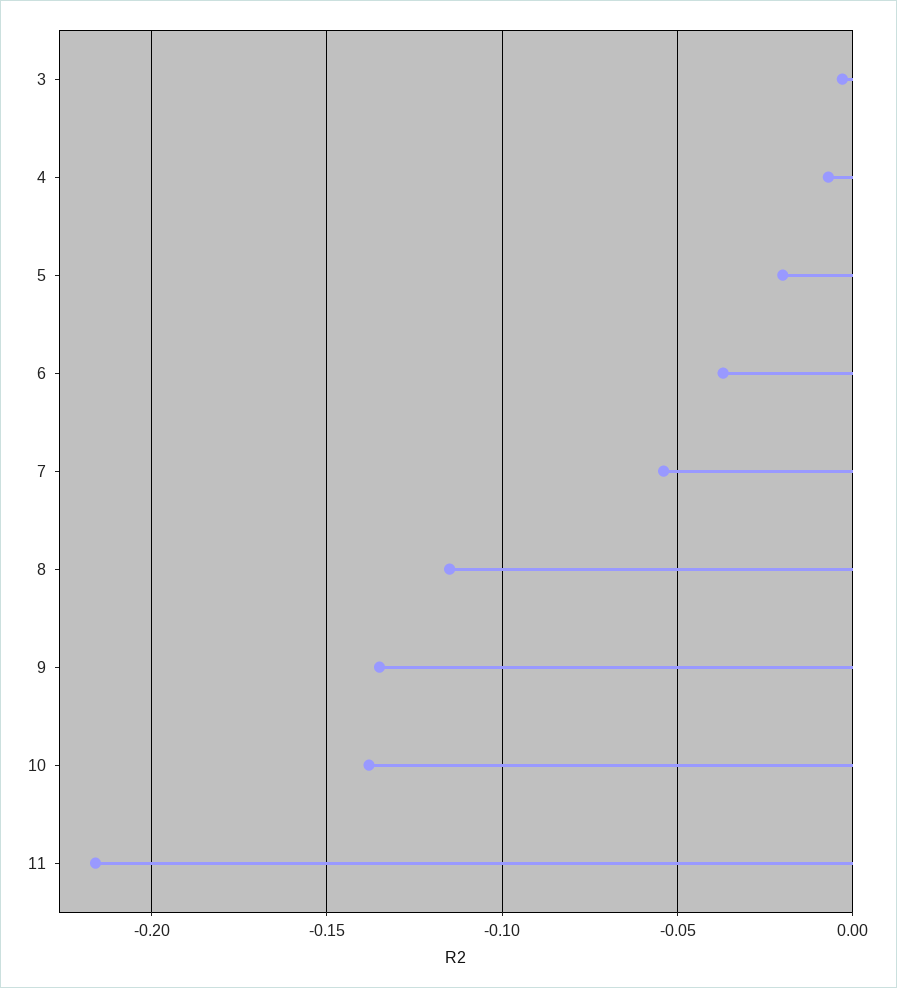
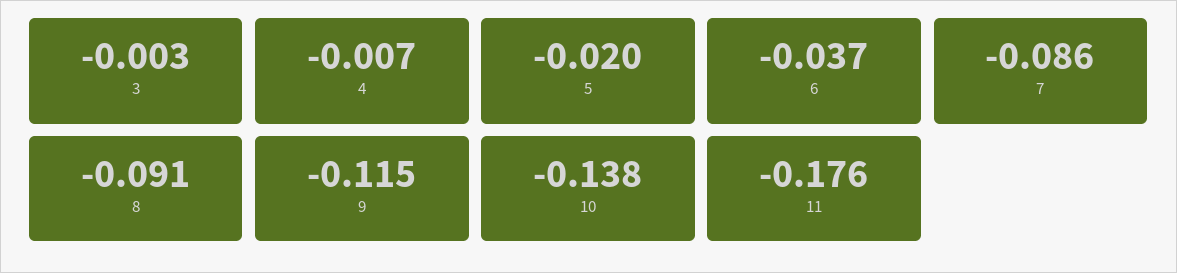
7: -0.055 -> -0.086
8: -0.115 -> -0.091
9: -0.135 -> -0.115
11: -0.215 -> -0.176

